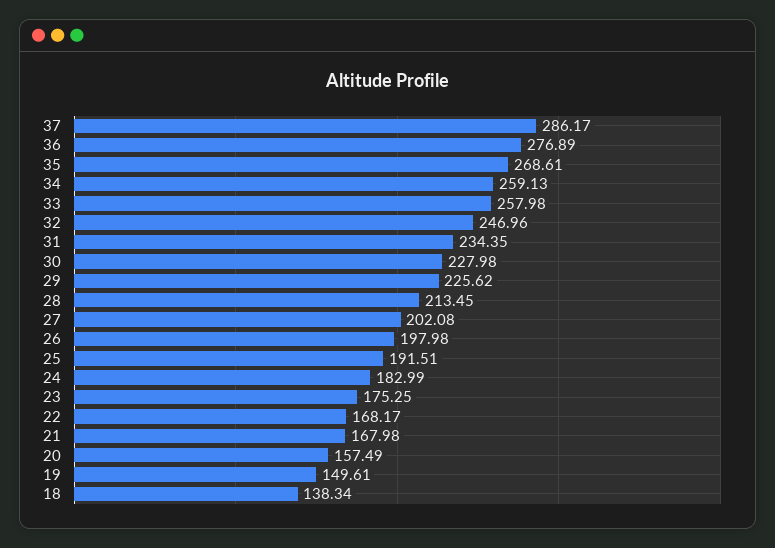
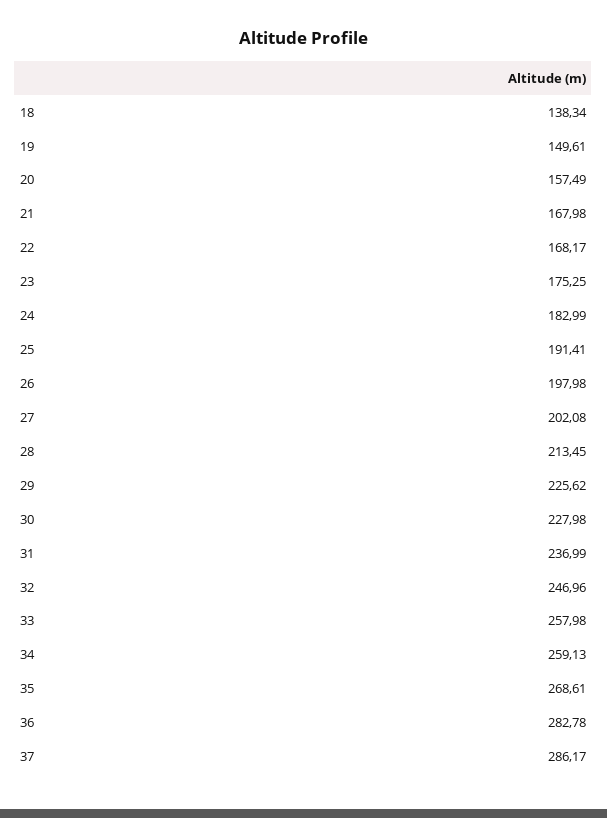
36: 276.89 -> 282.78
31: 234.35 -> 236.99
25: 191.51 -> 191.41

